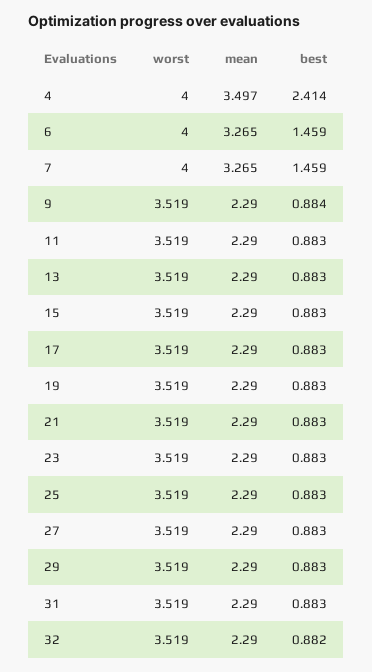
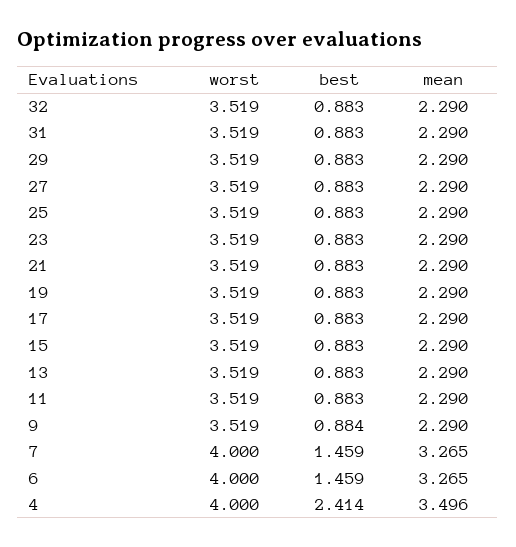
mean, 4: 3.497 -> 3.496
best, 32: 0.882 -> 0.883

